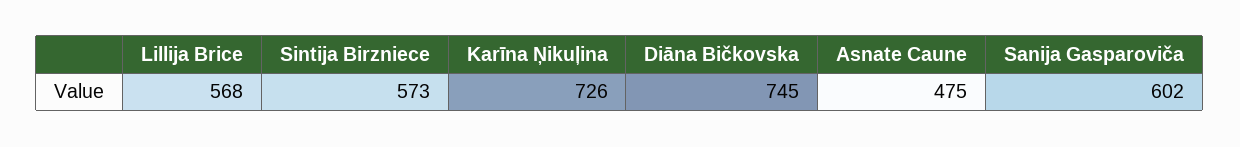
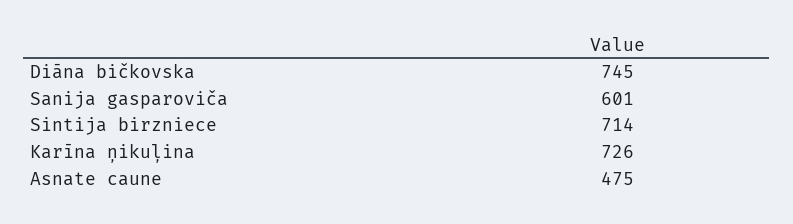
Lillija Brice: 568 -> none
Sintija Birzniece: 573 -> 714
Sanija Gasparoviča: 602 -> 601

